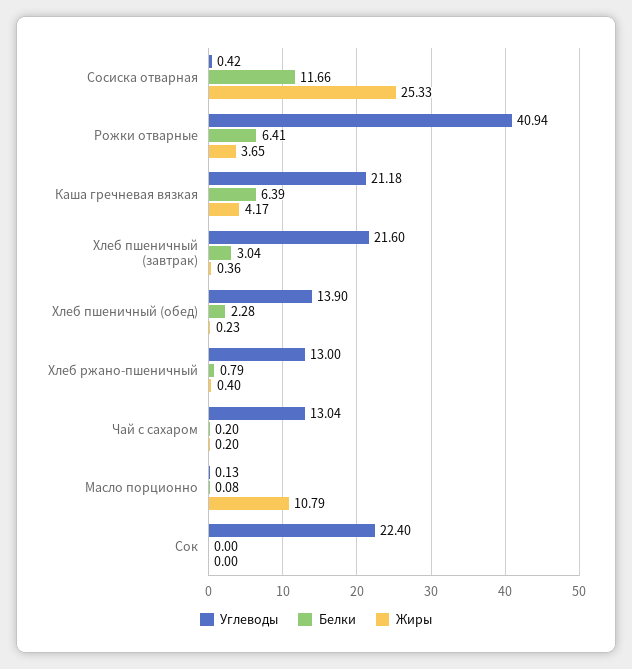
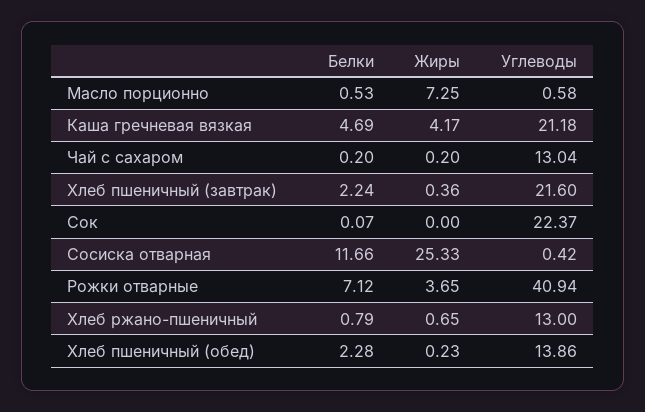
Белки, Рожки отварные: 6.41 -> 7.12
Белки, Каша гречневая вязкая: 6.39 -> 4.69
Белки, Хлеб пшеничный (завтрак): 3.04 -> 2.24
Углеводы, Хлеб пшеничный (обед): 13.9 -> 13.86
Жиры, Хлеб ржано-пшеничный: 0.4 -> 0.65
Углеводы, Масло порционно: 0.13 -> 0.58
Белки, Масло порционно: 0.08 -> 0.53
Жиры, Масло порционно: 10.79 -> 7.25
Углеводы, Сок: 22.4 -> 22.37
Белки, Сок: 0 -> 0.07

